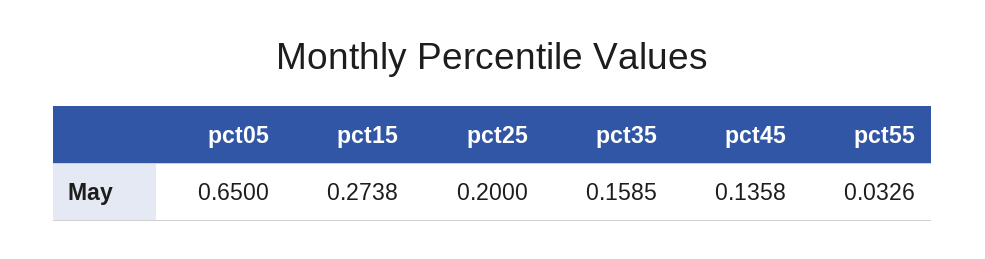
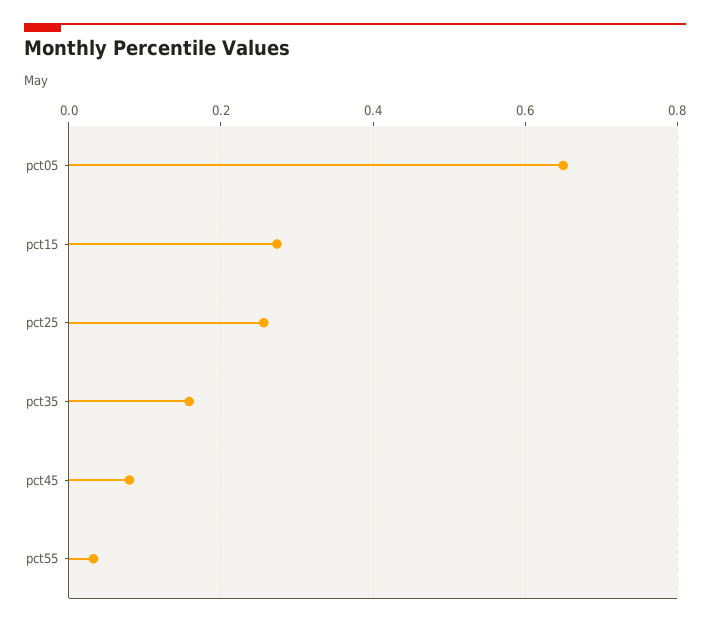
pct25: 0.2 -> 0.26
pct45: 0.1358 -> 0.08

